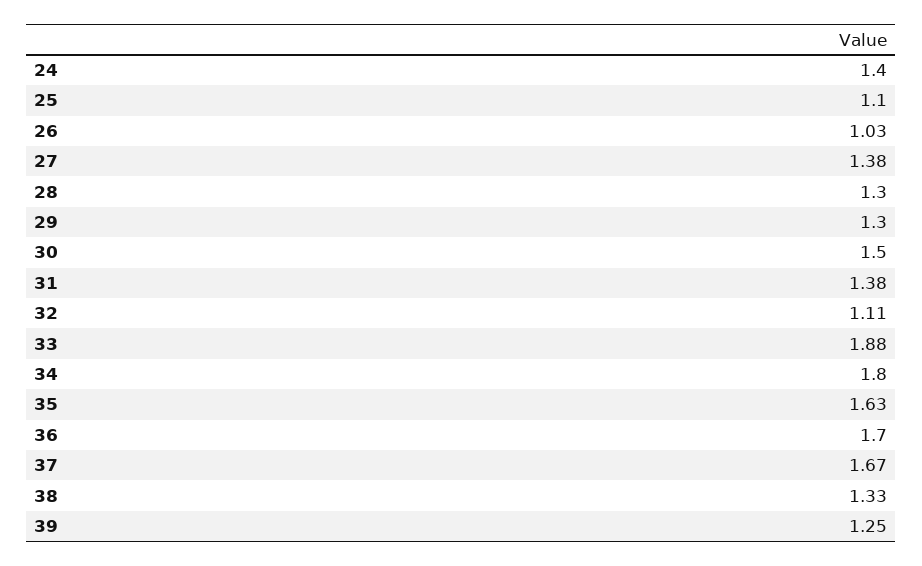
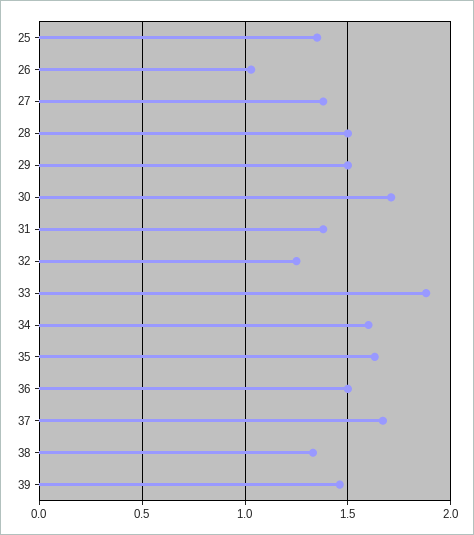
24: 1.4 -> none
25: 1.1 -> 1.35
28: 1.3 -> 1.5
29: 1.3 -> 1.5
30: 1.5 -> 1.7
32: 1.11 -> 1.25
34: 1.8 -> 1.6
36: 1.7 -> 1.5
39: 1.25 -> 1.45

